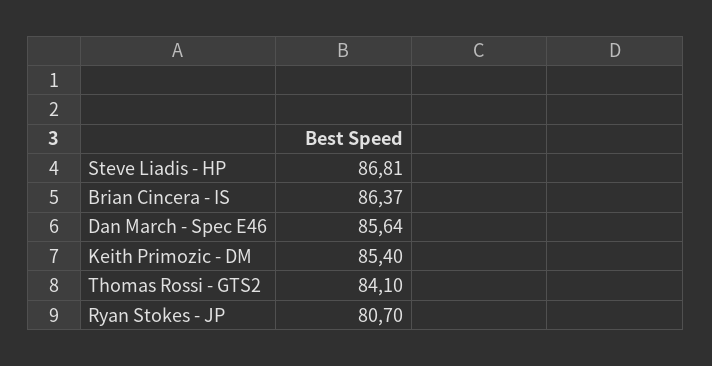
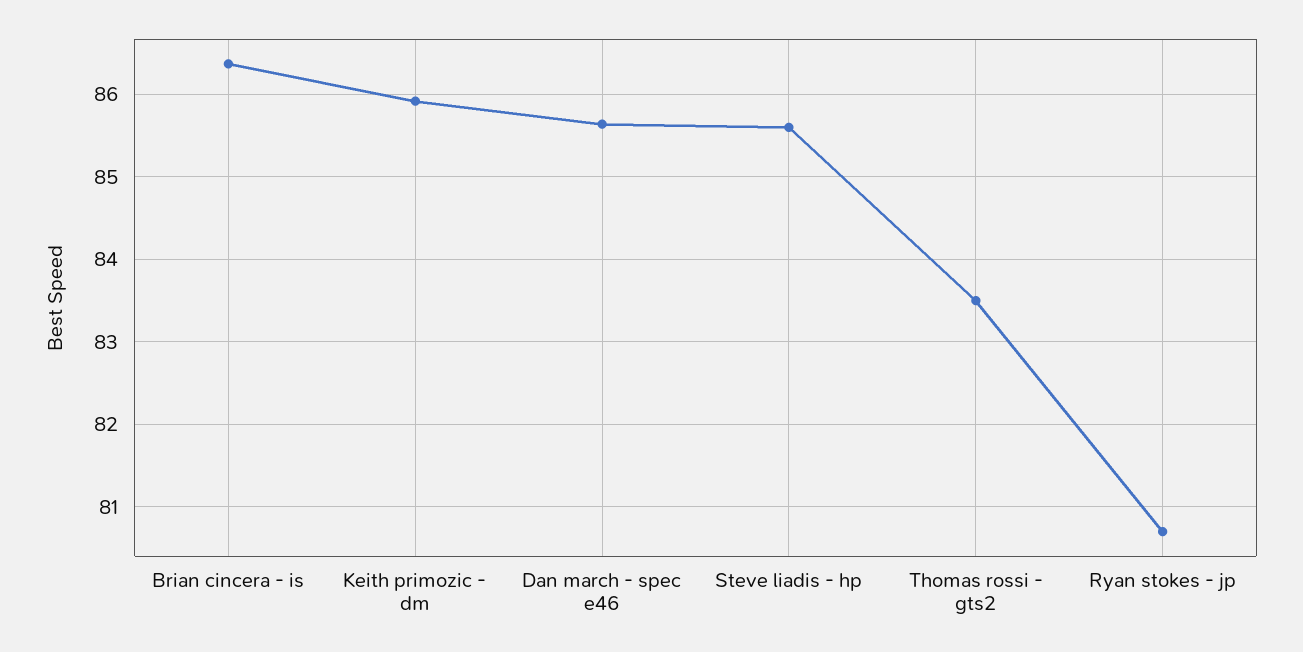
Steve Liadis - HP: 86.81 -> 85.6
Keith Primozic - DM: 85.4 -> 85.9
Thomas Rossi - GTS2: 84.1 -> 83.5

